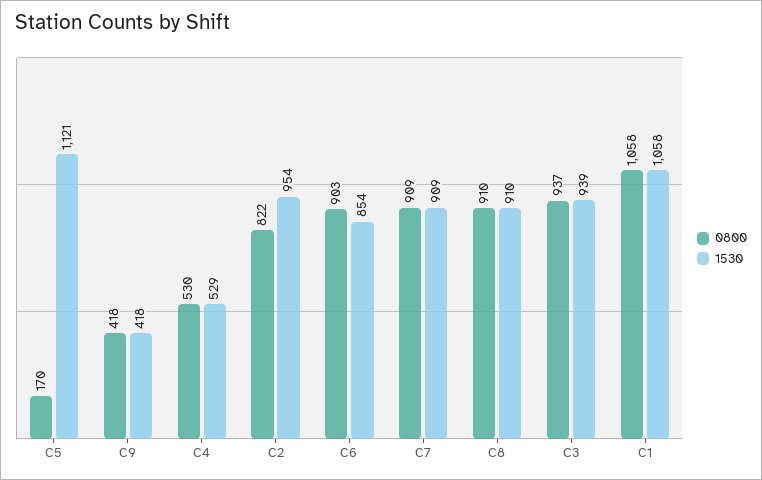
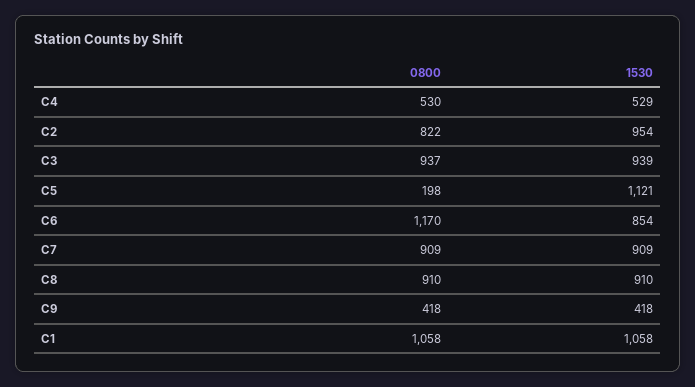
0800, C5: 170 -> 198
0800, C6: 903 -> 1170

